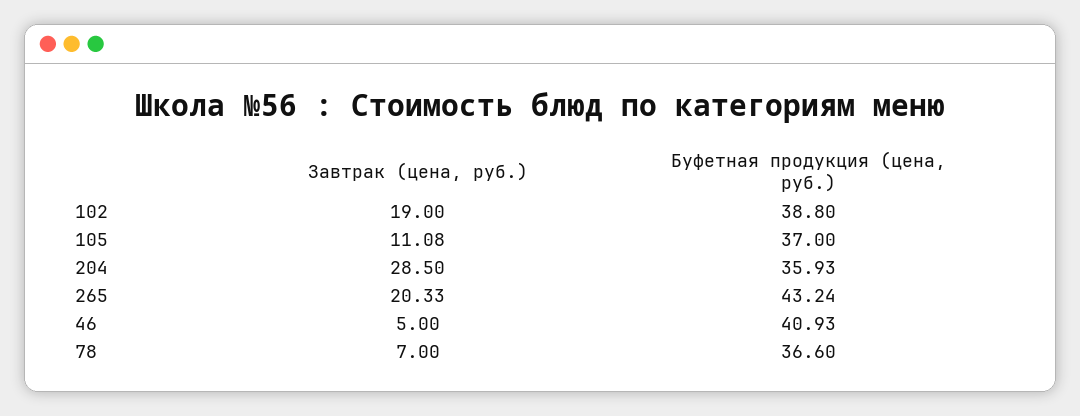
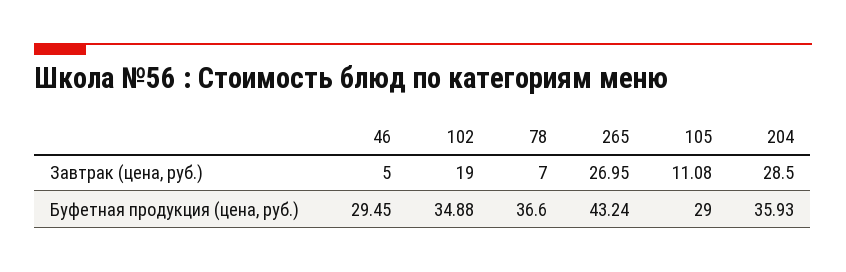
Буфетная продукция (цена, руб.), 102: 38.8 -> 34.88
Буфетная продукция (цена, руб.), 105: 37 -> 29
Завтрак (цена, руб.), 265: 20.33 -> 26.95
Буфетная продукция (цена, руб.), 46: 40.93 -> 29.45

